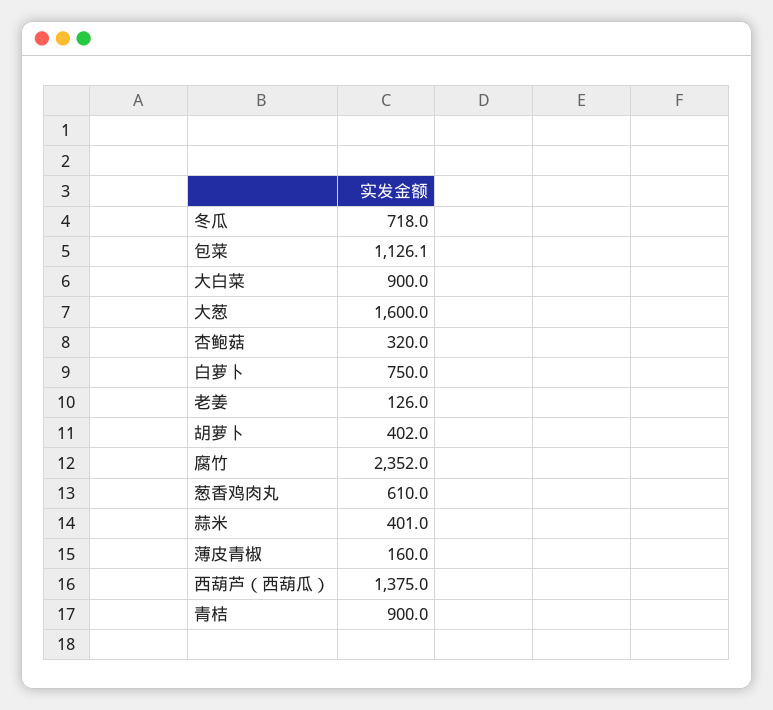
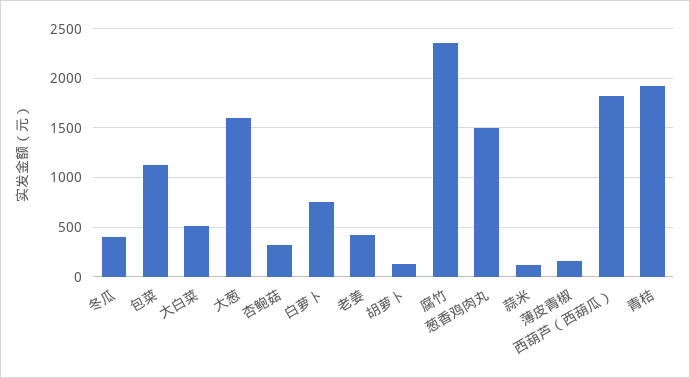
冬瓜: 718 -> 400
大白菜: 900 -> 500
老姜: 126 -> 400
胡萝卜: 402 -> 100
葱香鸡肉丸: 610 -> 1500
蒜米: 401 -> 100
西葫芦（西葫瓜）: 1375 -> 1800
青桔: 900 -> 1900

